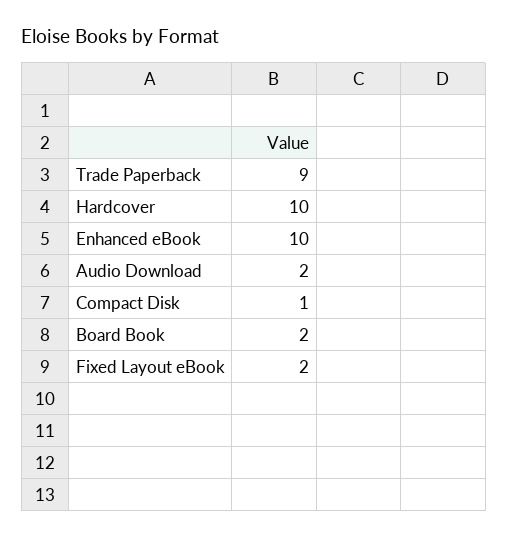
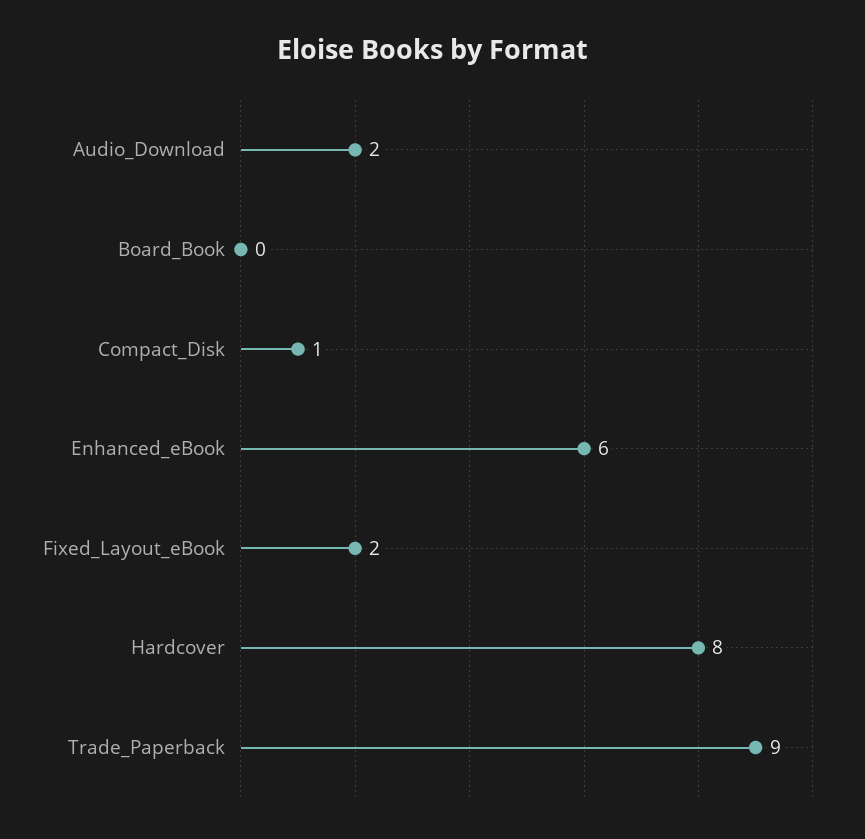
Hardcover: 10 -> 8
Enhanced eBook: 10 -> 6
Board Book: 2 -> 0

